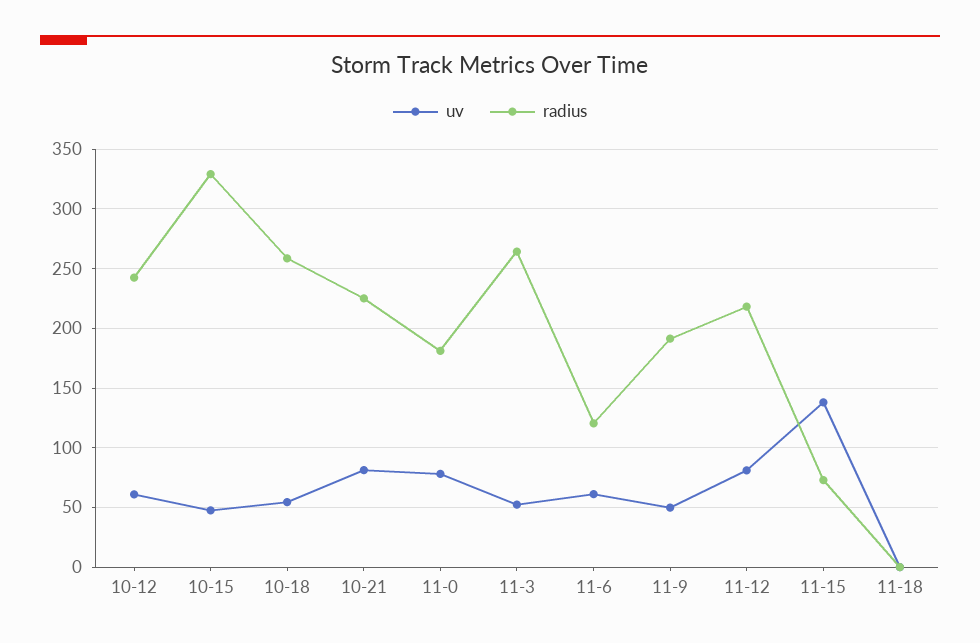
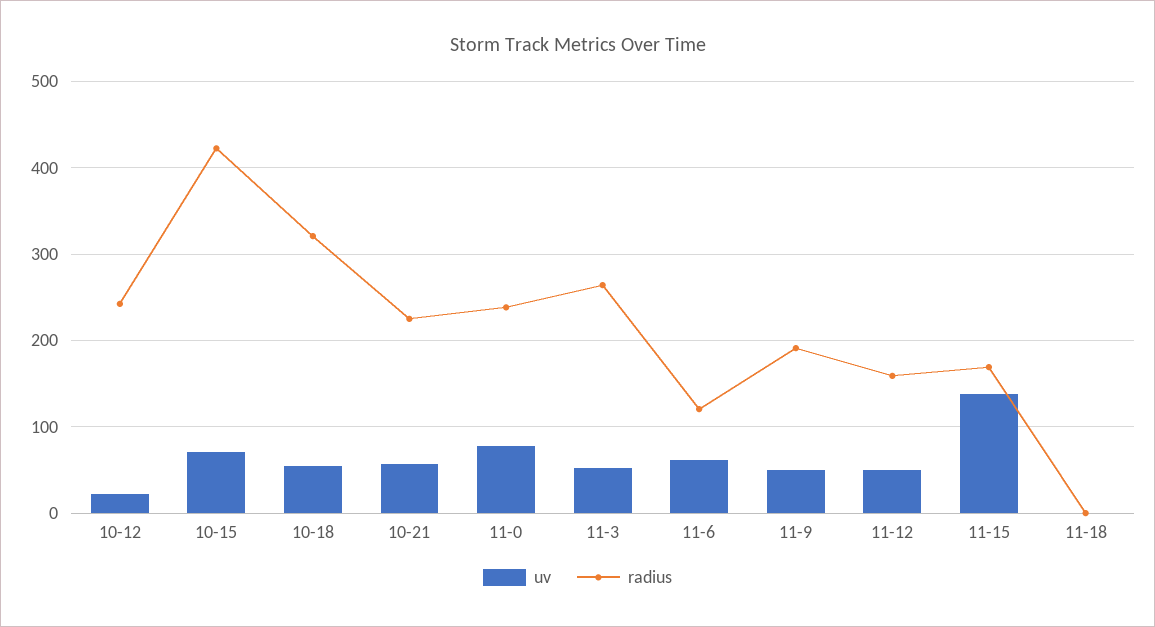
uv, 10-12: 60 -> 20
uv, 10-15: 50 -> 70
radius, 10-15: 330 -> 420
radius, 10-18: 260 -> 320
uv, 10-21: 80 -> 60
radius, 11-0: 180 -> 240
uv, 11-12: 80 -> 50
radius, 11-12: 220 -> 160
radius, 11-15: 70 -> 170

